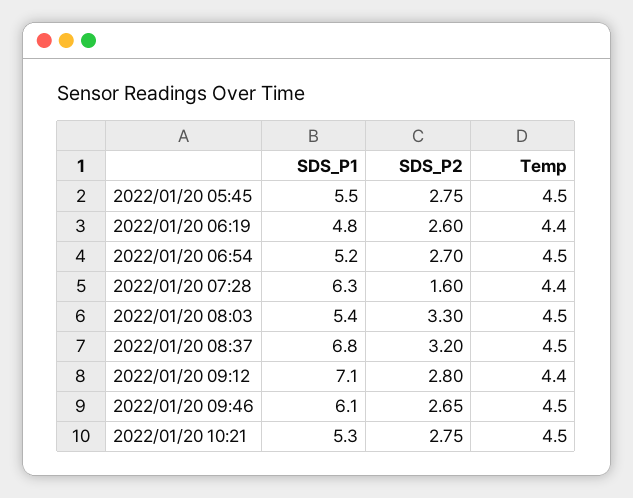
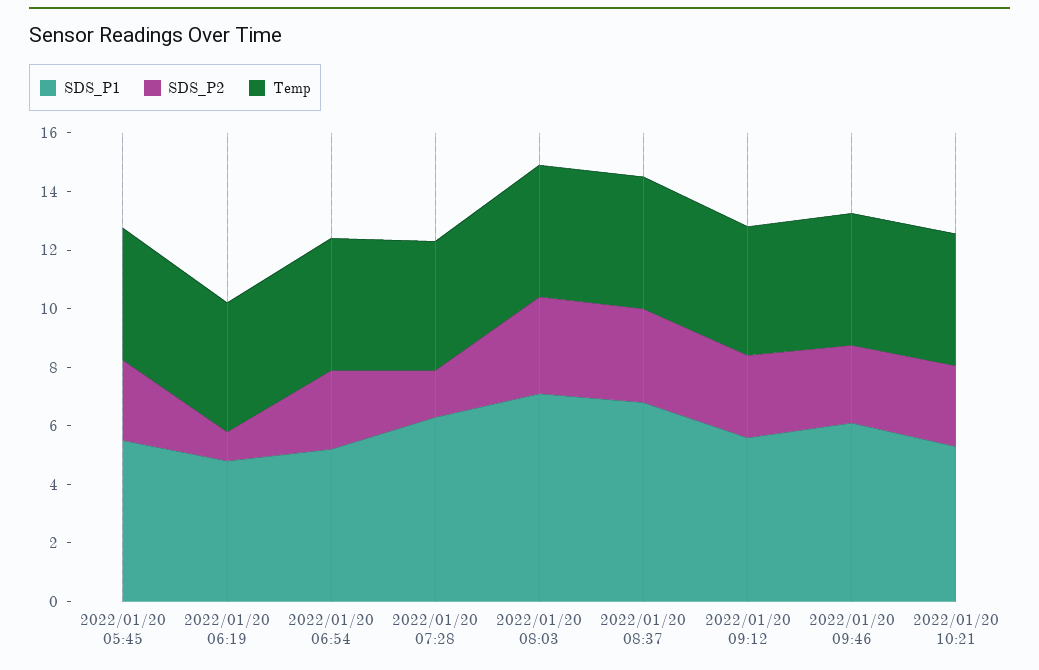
SDS_P2, 2022/01/20 06:19: 2.6 -> 1
SDS_P1, 2022/01/20 08:03: 5.4 -> 7
SDS_P1, 2022/01/20 09:12: 7.1 -> 5.5

